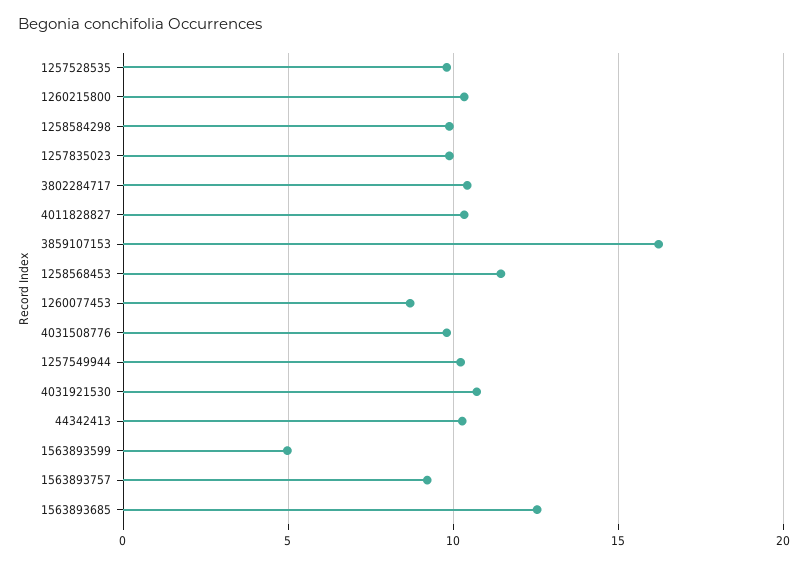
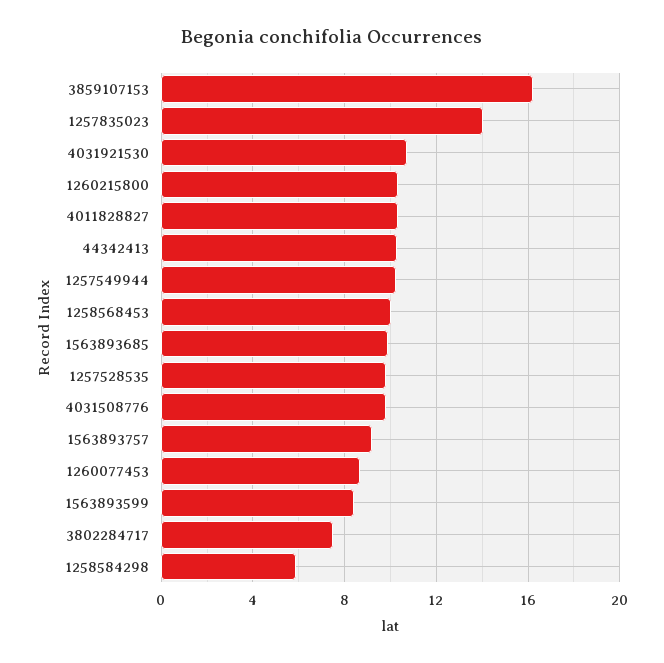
1258584298: 10 -> 6
1257835023: 10 -> 14
3802284717: 10.5 -> 7.5
1258568453: 11.5 -> 10
1563893599: 5 -> 8.5
1563893685: 12.5 -> 10

